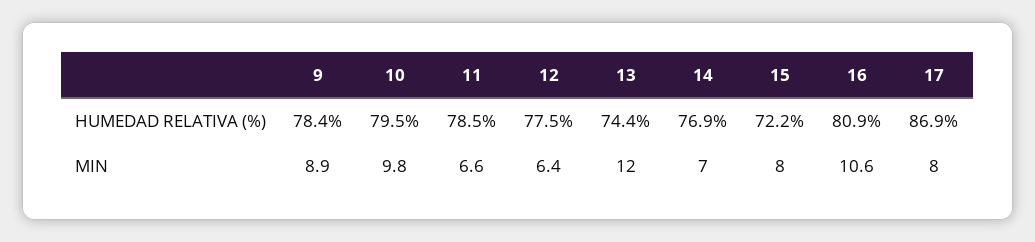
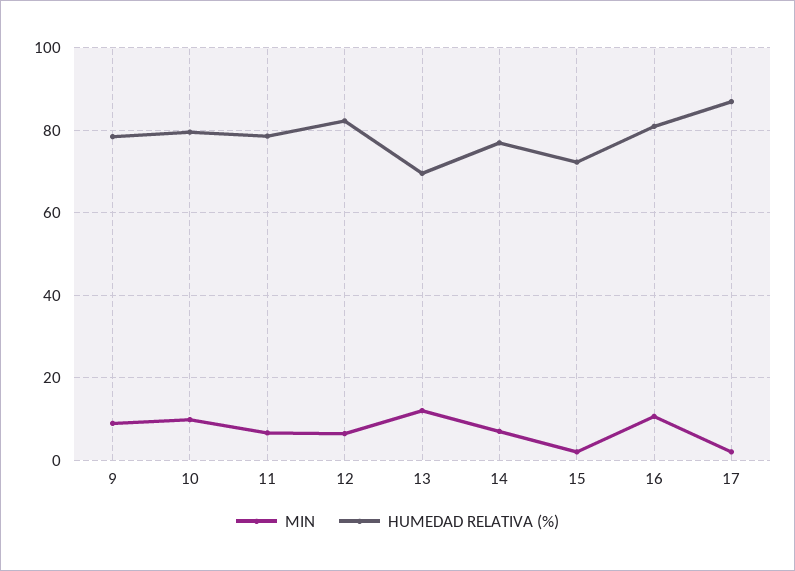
HUMEDAD RELATIVA (%), 12: 77.5 -> 82
HUMEDAD RELATIVA (%), 13: 74.4 -> 70
MIN, 15: 8 -> 2
MIN, 17: 8 -> 2

